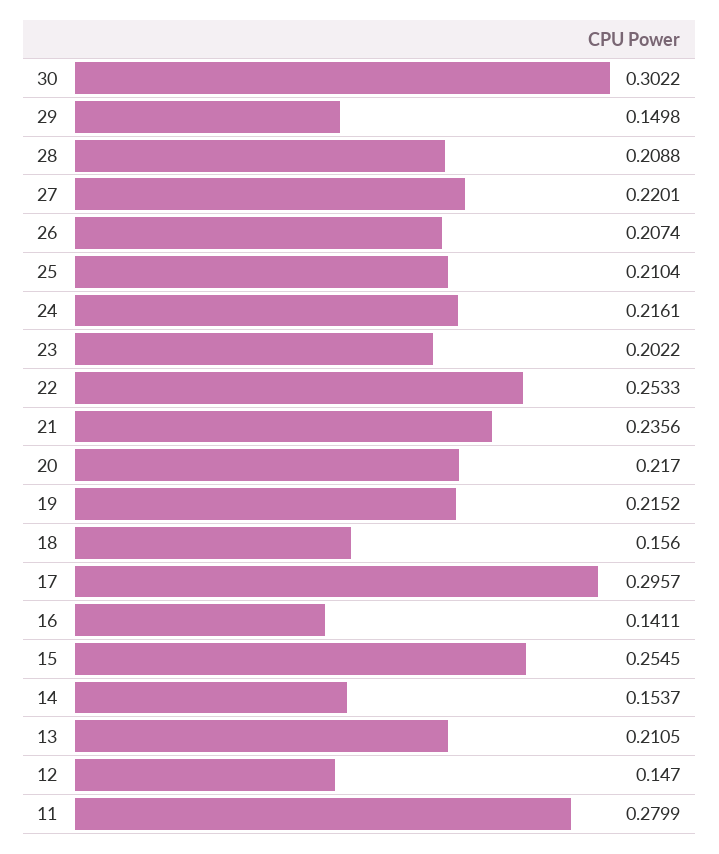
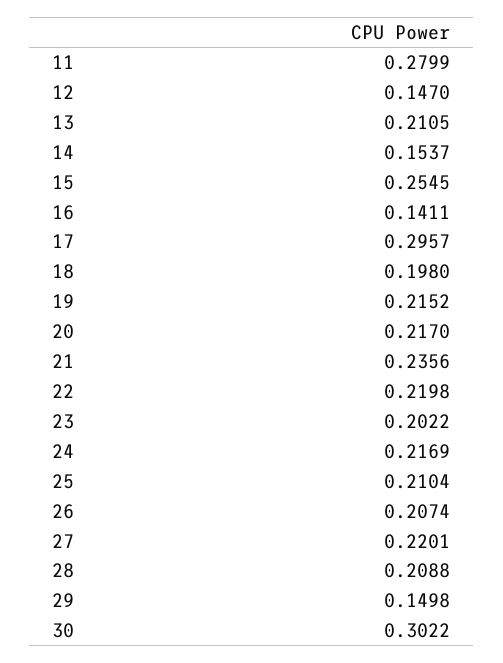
24: 0.2161 -> 0.2169
22: 0.2533 -> 0.2198
18: 0.156 -> 0.198

